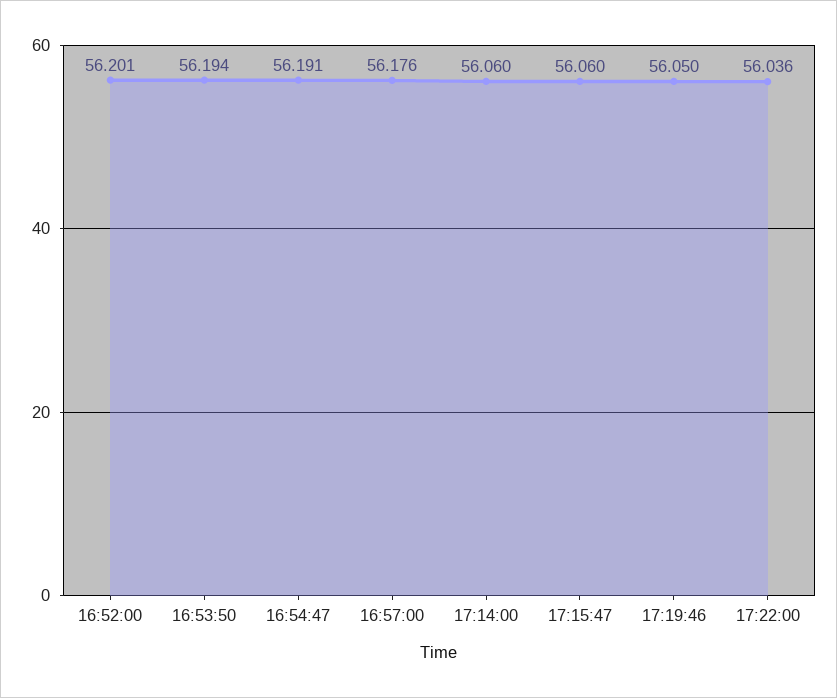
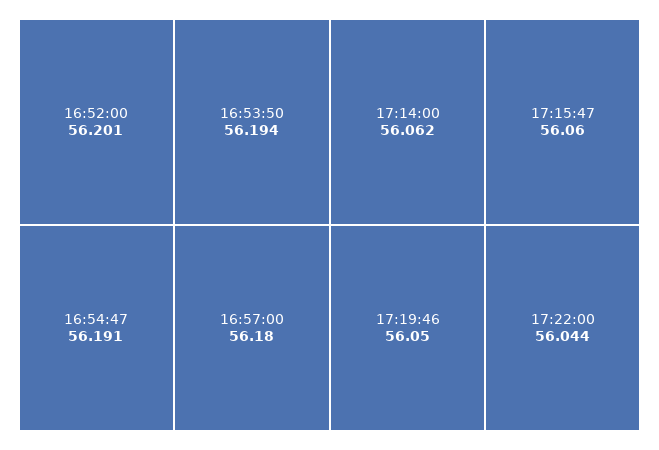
16:57:00: 56.176 -> 56.18
17:14:00: 56.06 -> 56.062
17:22:00: 56.036 -> 56.044

